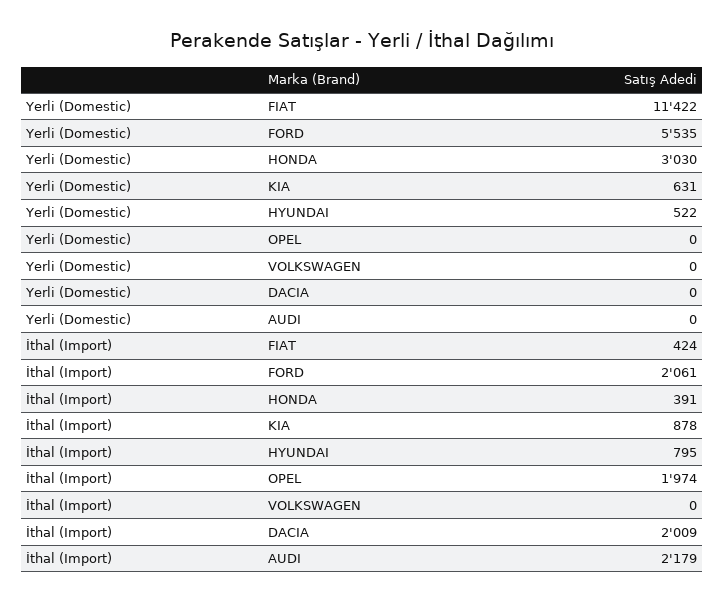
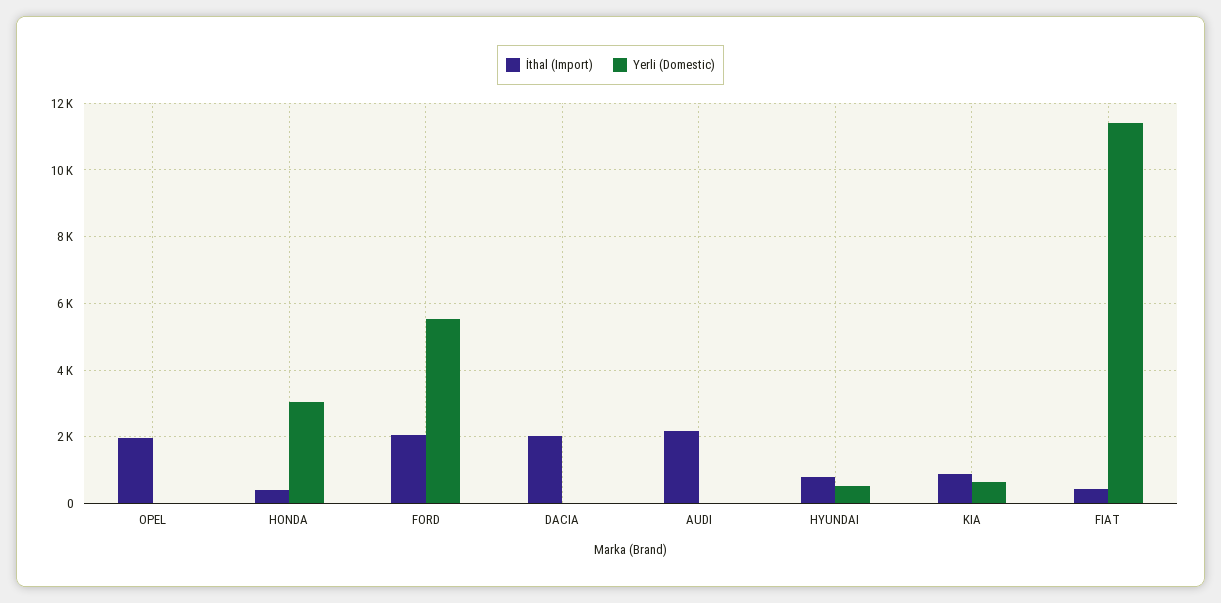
Yerli (Domestic), VOLKSWAGEN: 0 -> none
İthal (Import), VOLKSWAGEN: 0 -> none

